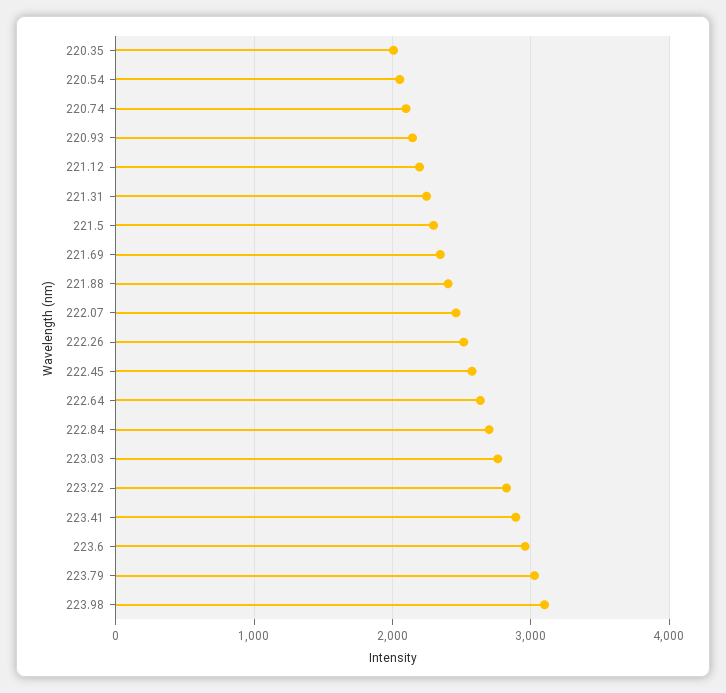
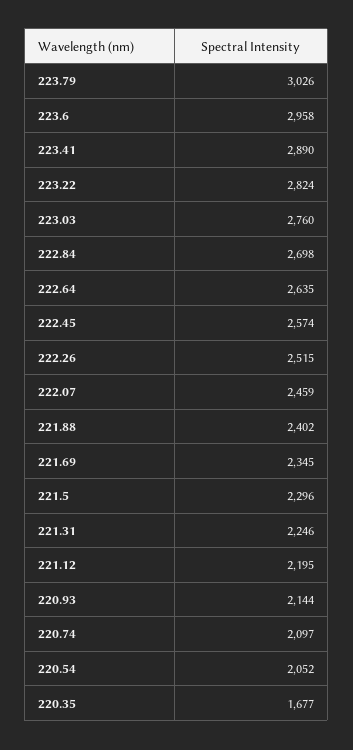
220.35: 2000 -> 1677
223.98: 3100 -> none

